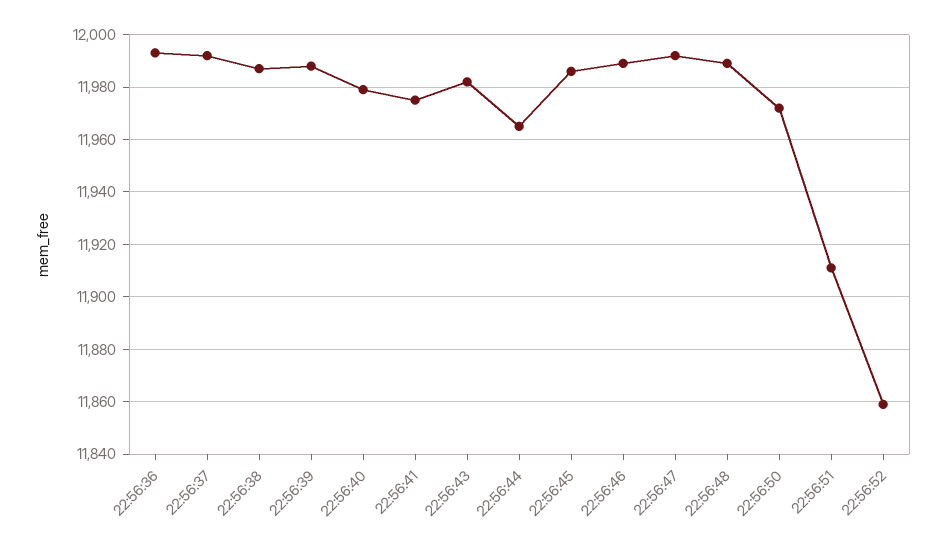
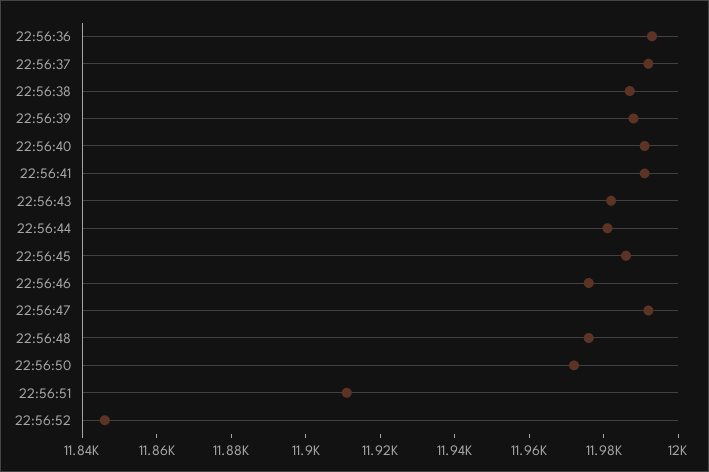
22:56:40: 11980 -> 11990
22:56:41: 11975 -> 11990
22:56:44: 11965 -> 11980
22:56:46: 11990 -> 11975
22:56:48: 11990 -> 11975
22:56:52: 11860 -> 11845

